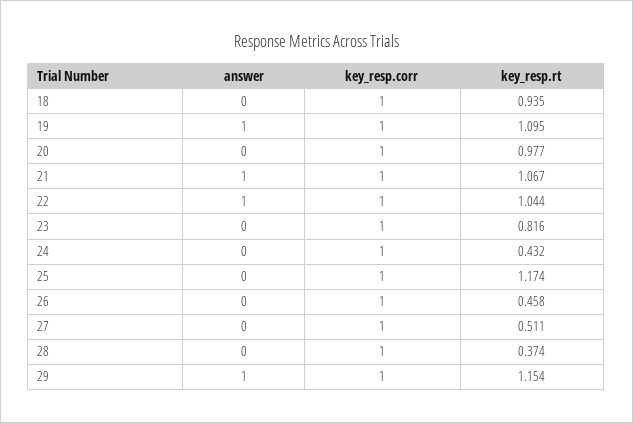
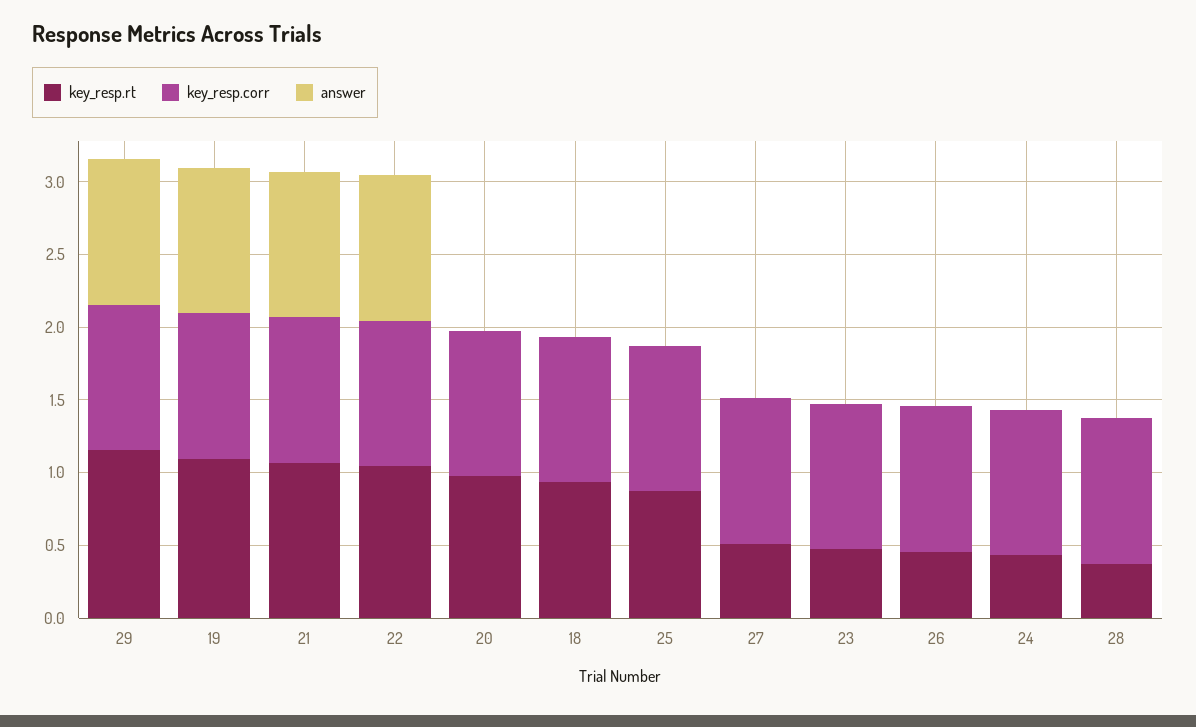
key_resp.rt, 23: 0.816 -> 0.5
key_resp.rt, 25: 1.174 -> 0.9

